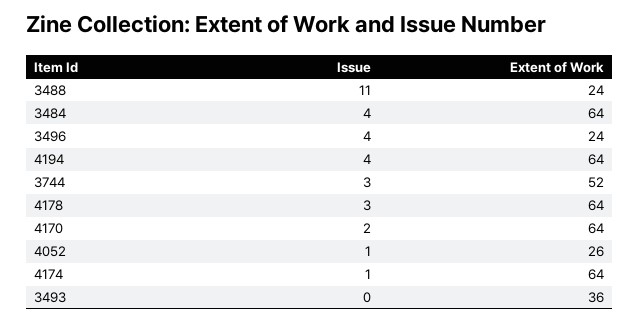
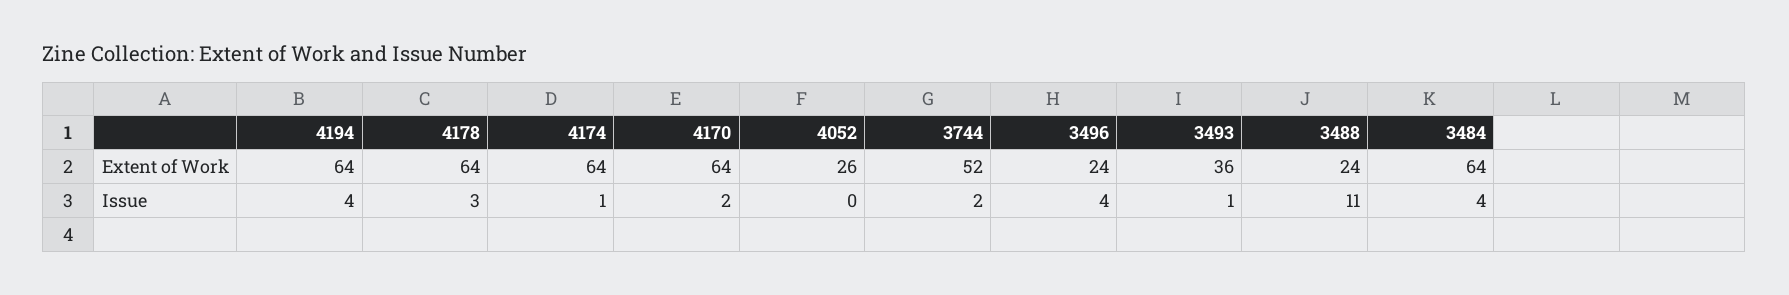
Issue, 3744: 3 -> 2
Issue, 4052: 1 -> 0
Issue, 3493: 0 -> 1

